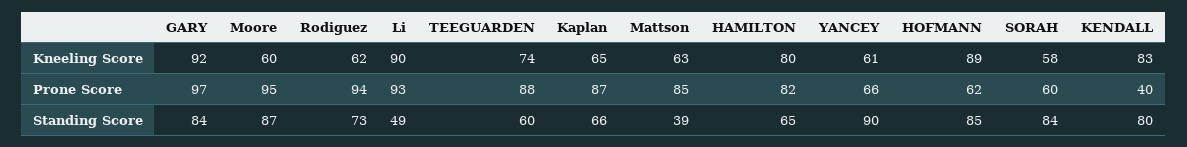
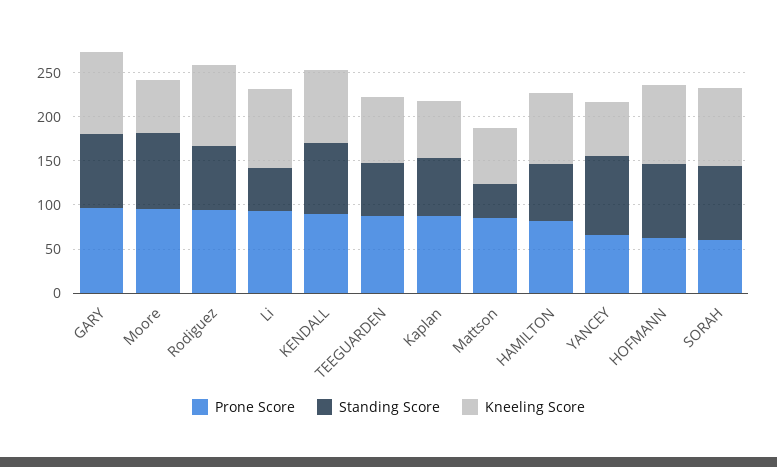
Kneeling Score, Rodiguez: 62 -> 90
Kneeling Score, SORAH: 58 -> 90
Prone Score, KENDALL: 40 -> 90

